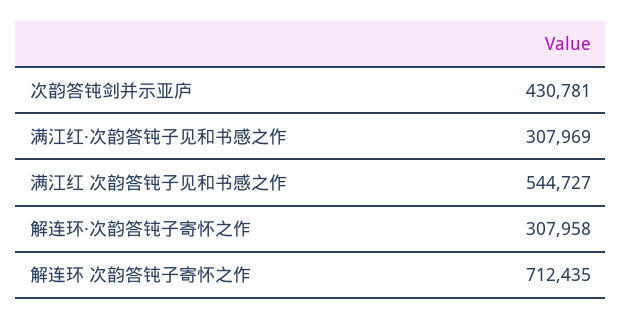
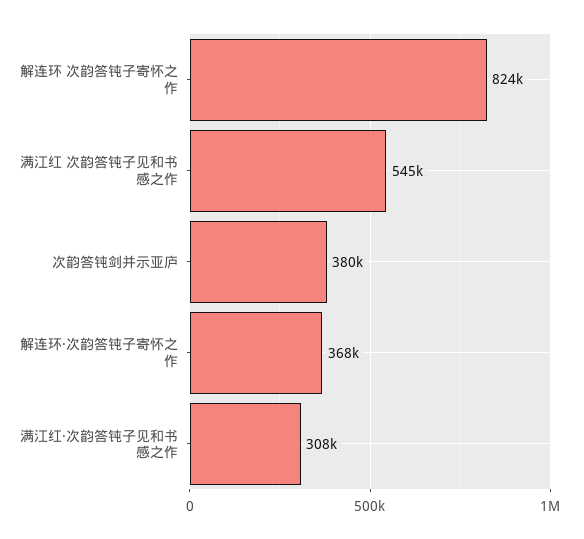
次韵答钝剑并示亚庐: 430781 -> 380000
解连环·次韵答钝子寄怀之作: 307958 -> 368000
解连环 次韵答钝子寄怀之作: 712435 -> 824000

